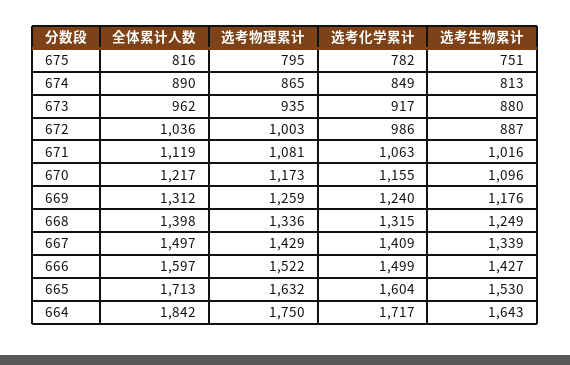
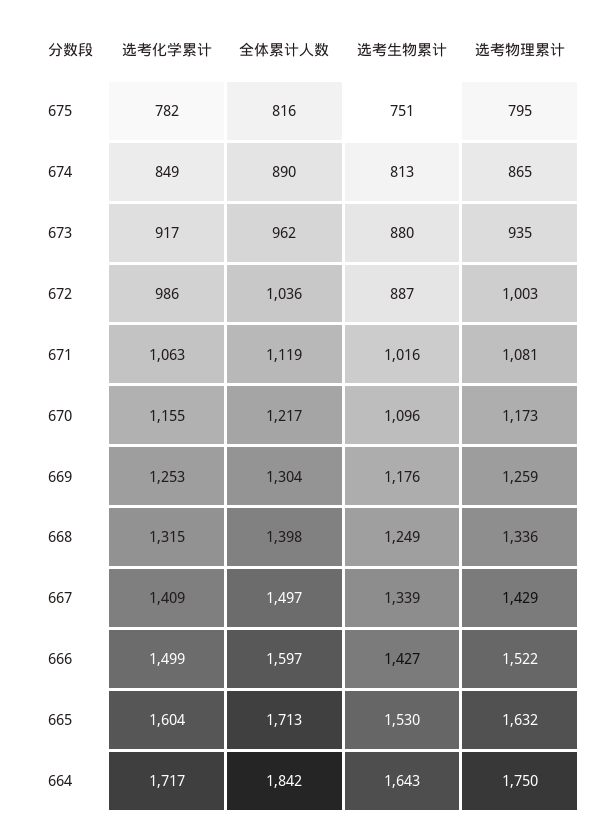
全体累计人数, 669: 1312 -> 1304
选考化学累计, 669: 1240 -> 1253

